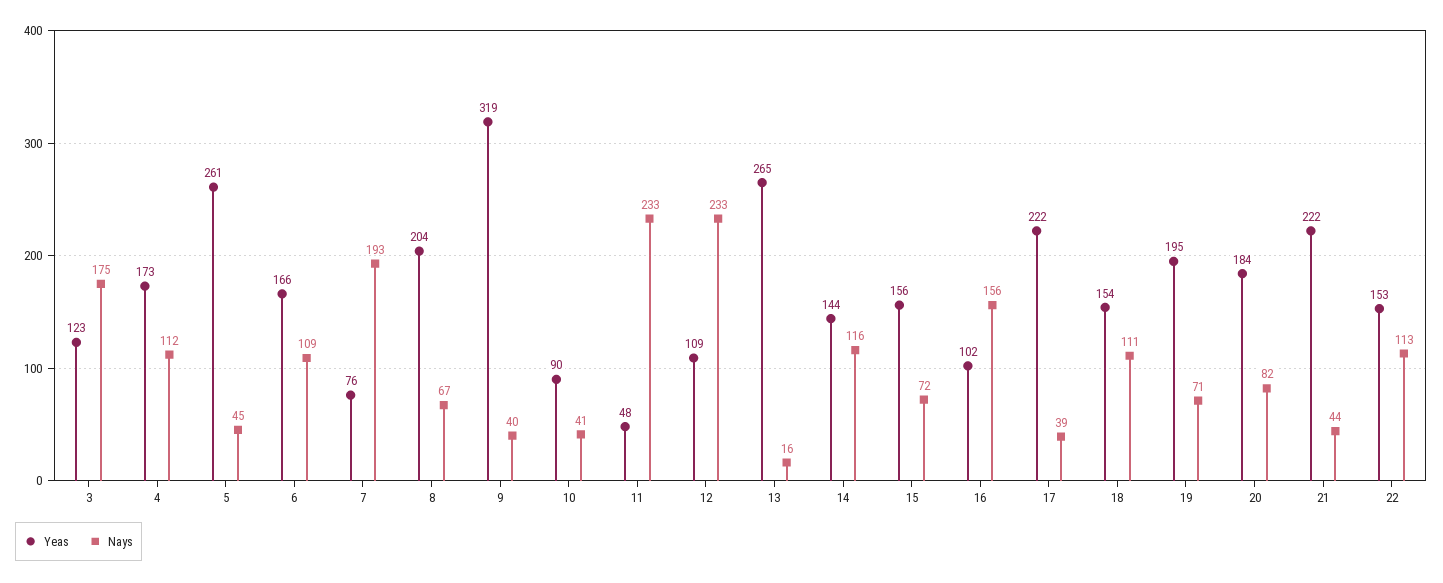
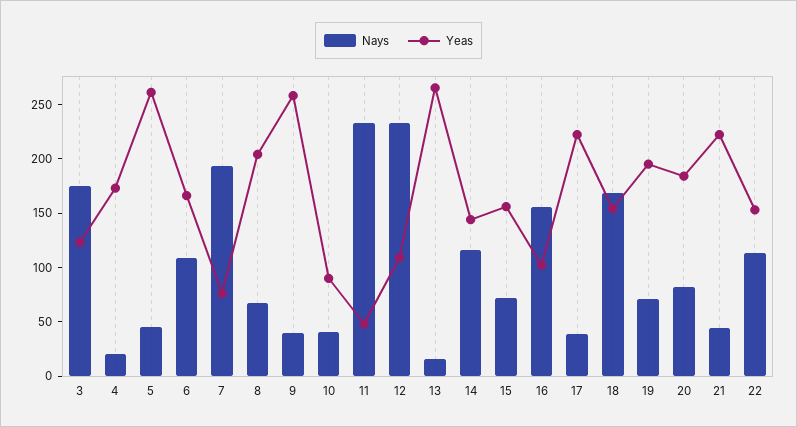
Nays, 4: 112 -> 20
Yeas, 9: 319 -> 260
Nays, 18: 111 -> 170

